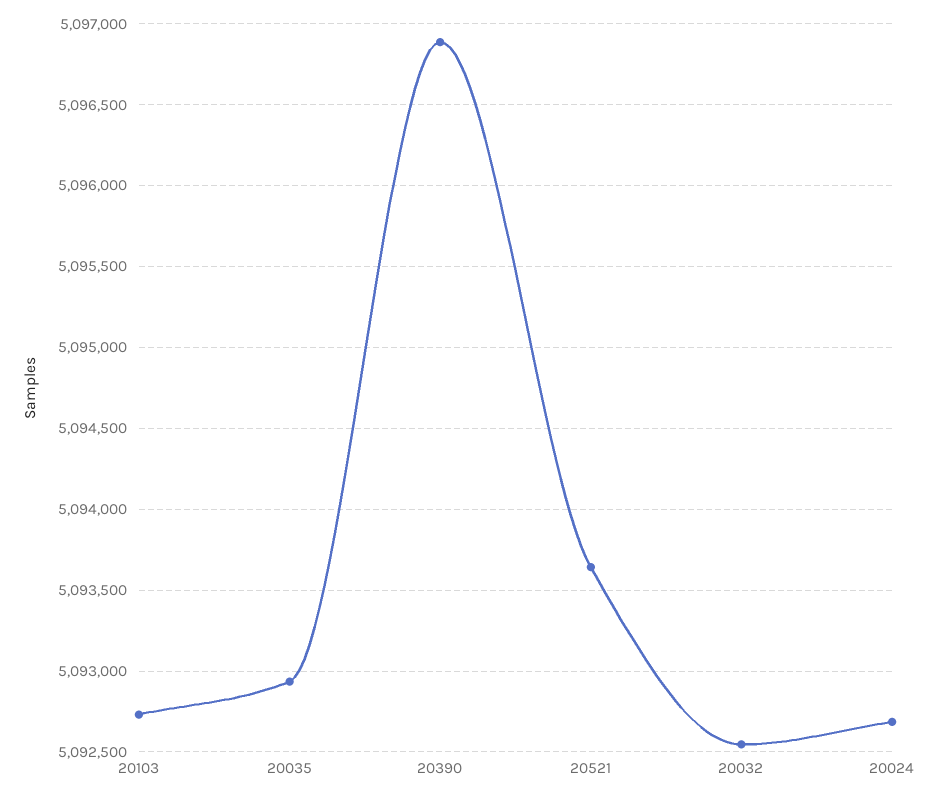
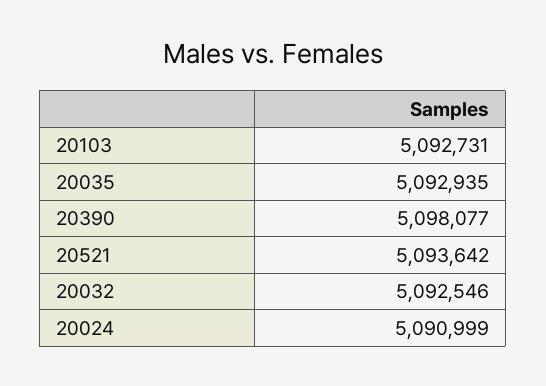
20390: 5096900 -> 5098077
20024: 5092700 -> 5090999

